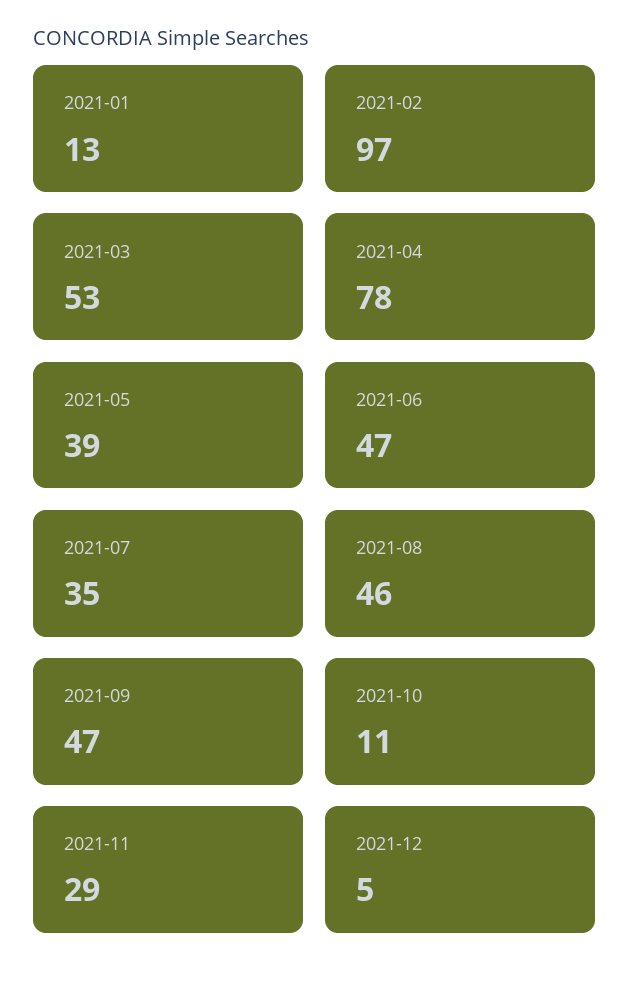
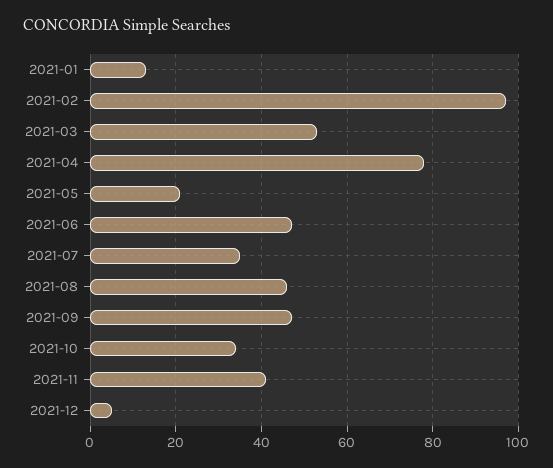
2021-05: 39 -> 20
2021-10: 11 -> 35
2021-11: 29 -> 40

